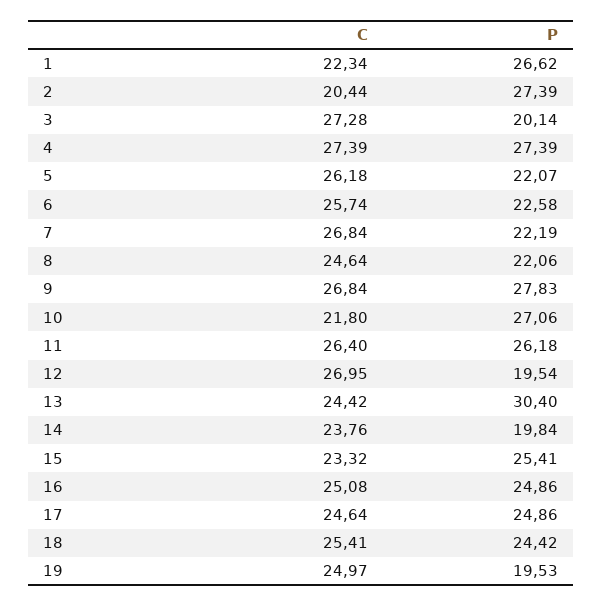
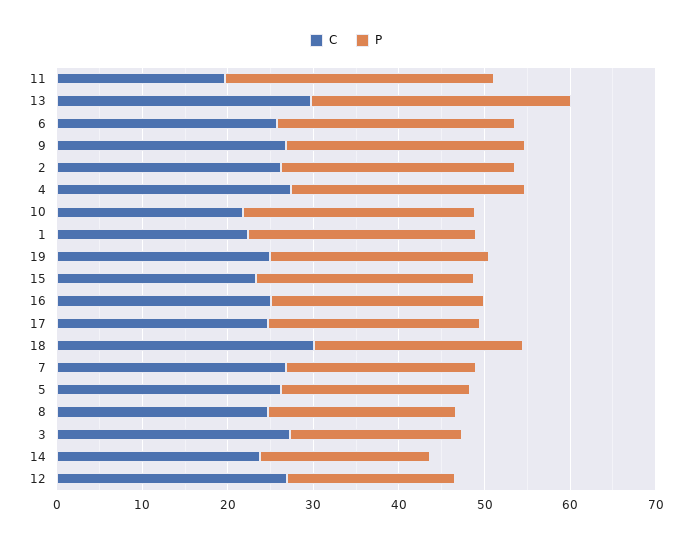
C, 2: 20.44 -> 26
P, 6: 22.58 -> 28
C, 11: 26.4 -> 20
P, 11: 26.18 -> 32
C, 13: 24.42 -> 30
C, 18: 25.41 -> 30
P, 19: 19.53 -> 26

